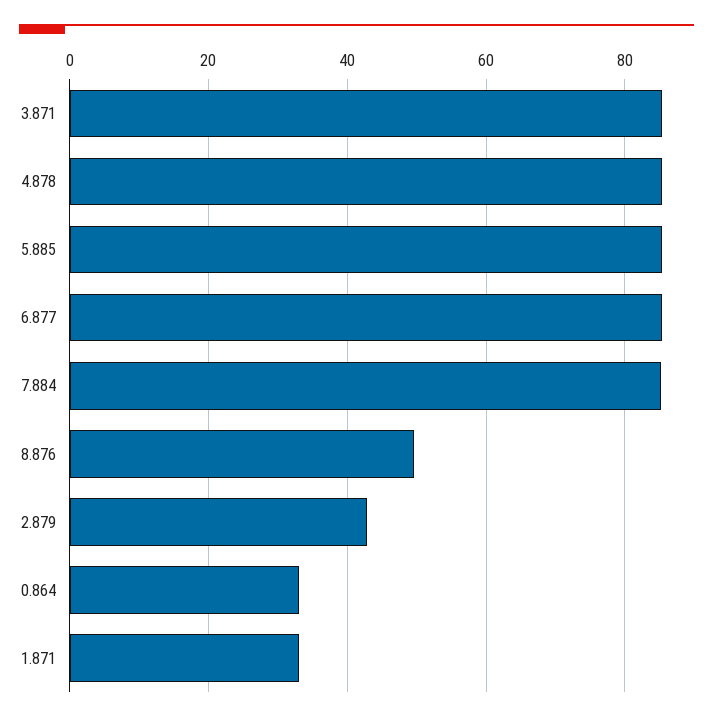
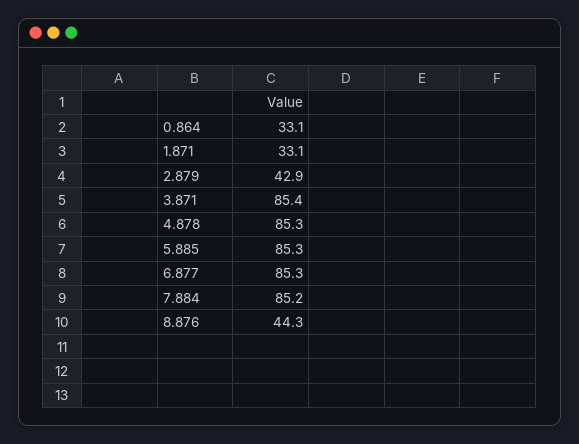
8.876: 50 -> 44.3

